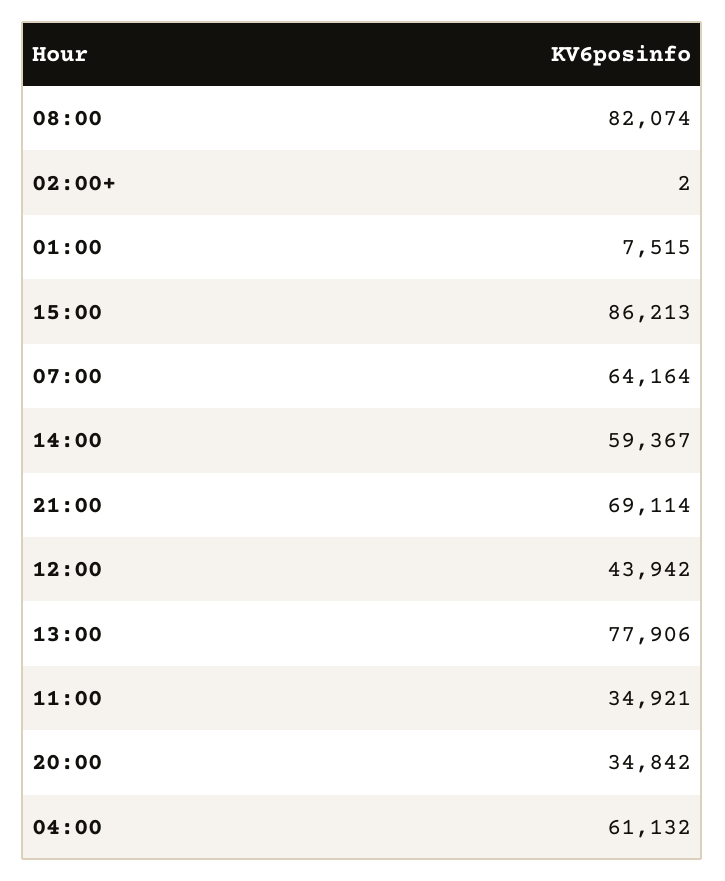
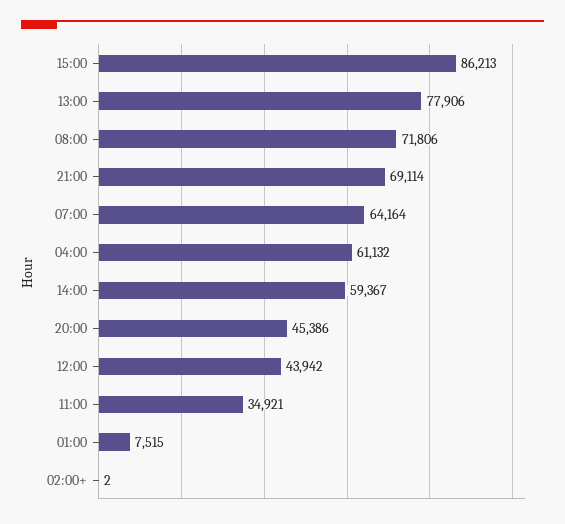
08:00: 82074 -> 71806
20:00: 34842 -> 45386

